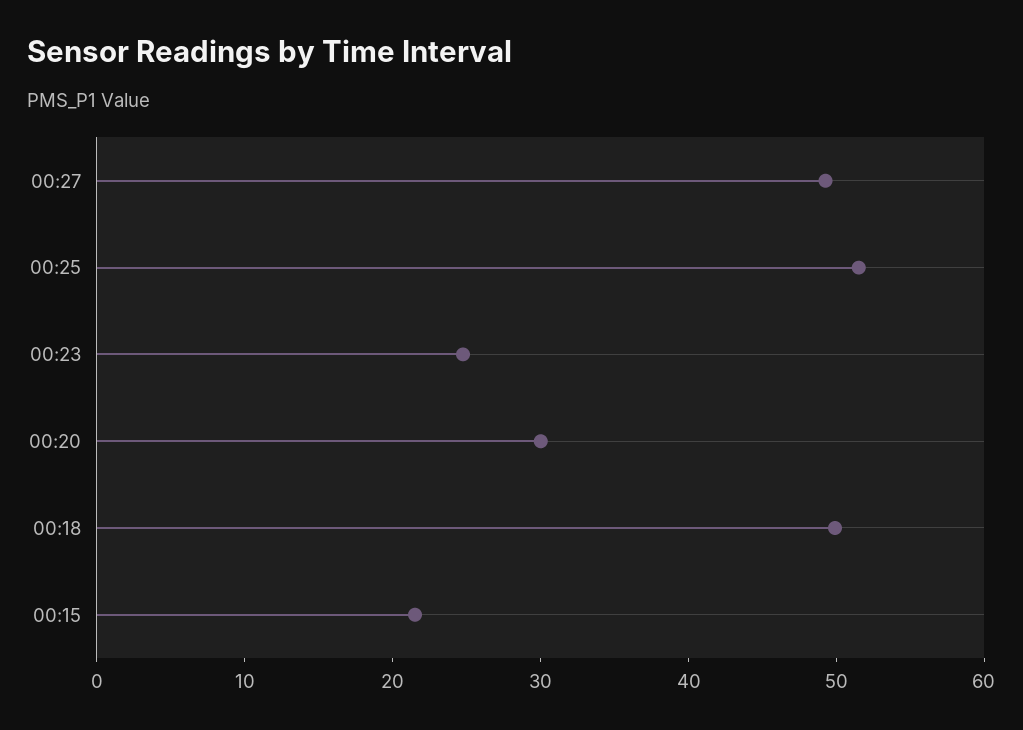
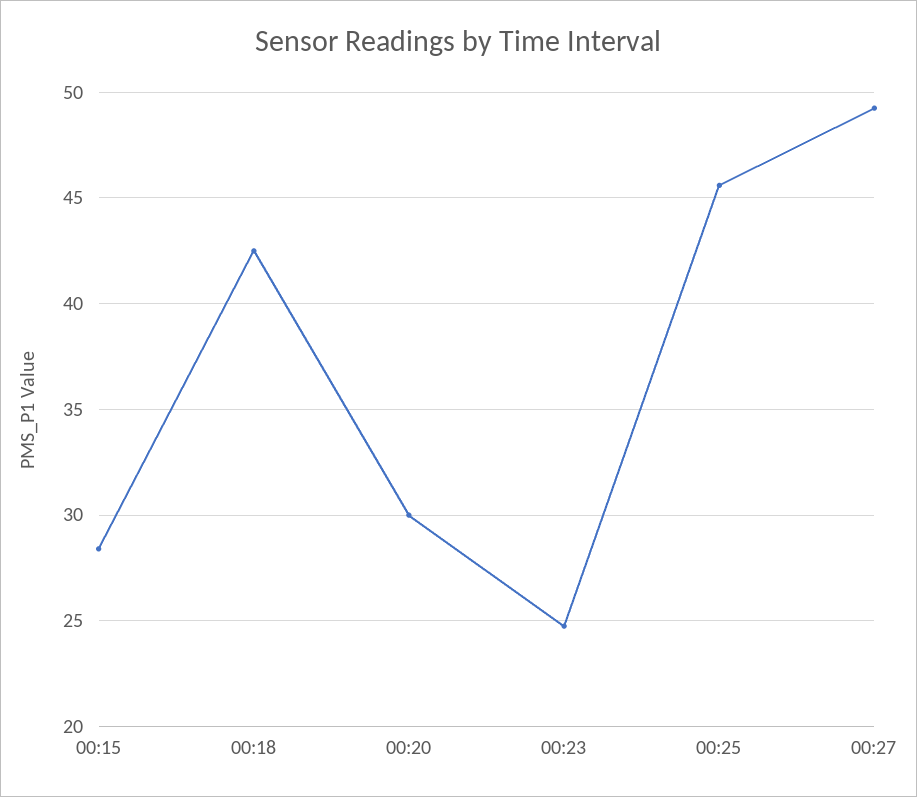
00:25: 52 -> 45.5
00:18: 50 -> 42.5
00:15: 22 -> 28.5

